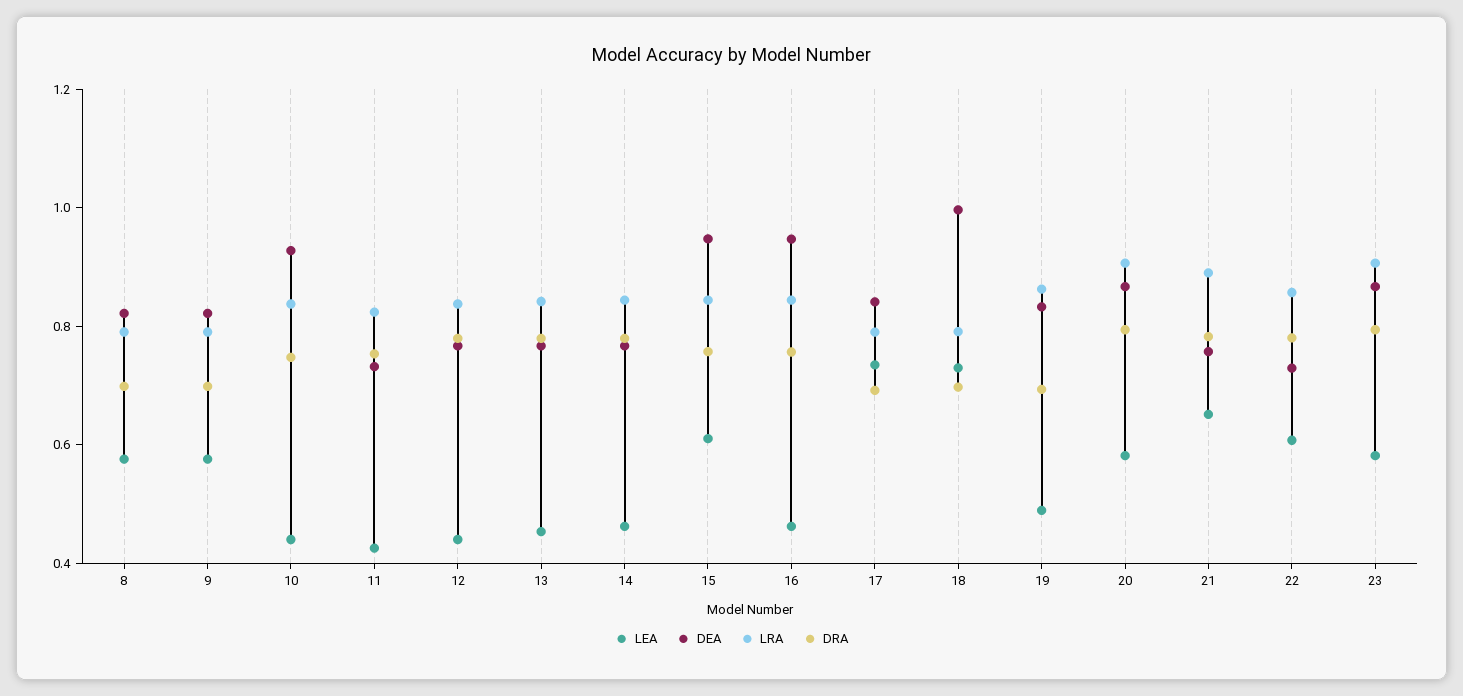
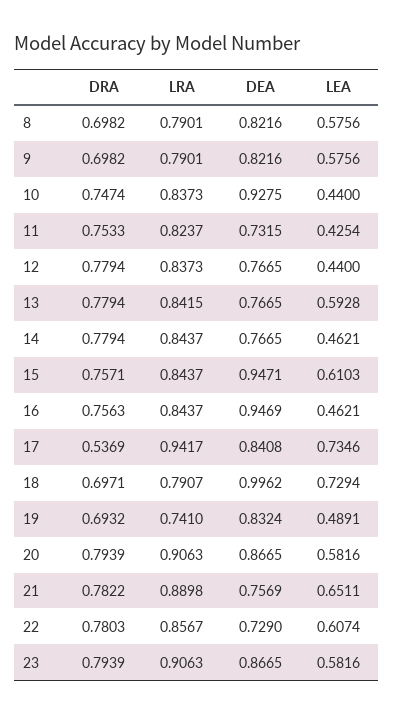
LEA, 13: 0.45 -> 0.5928
LRA, 17: 0.8 -> 0.9417
DRA, 17: 0.7 -> 0.5369
LRA, 19: 0.85 -> 0.741

